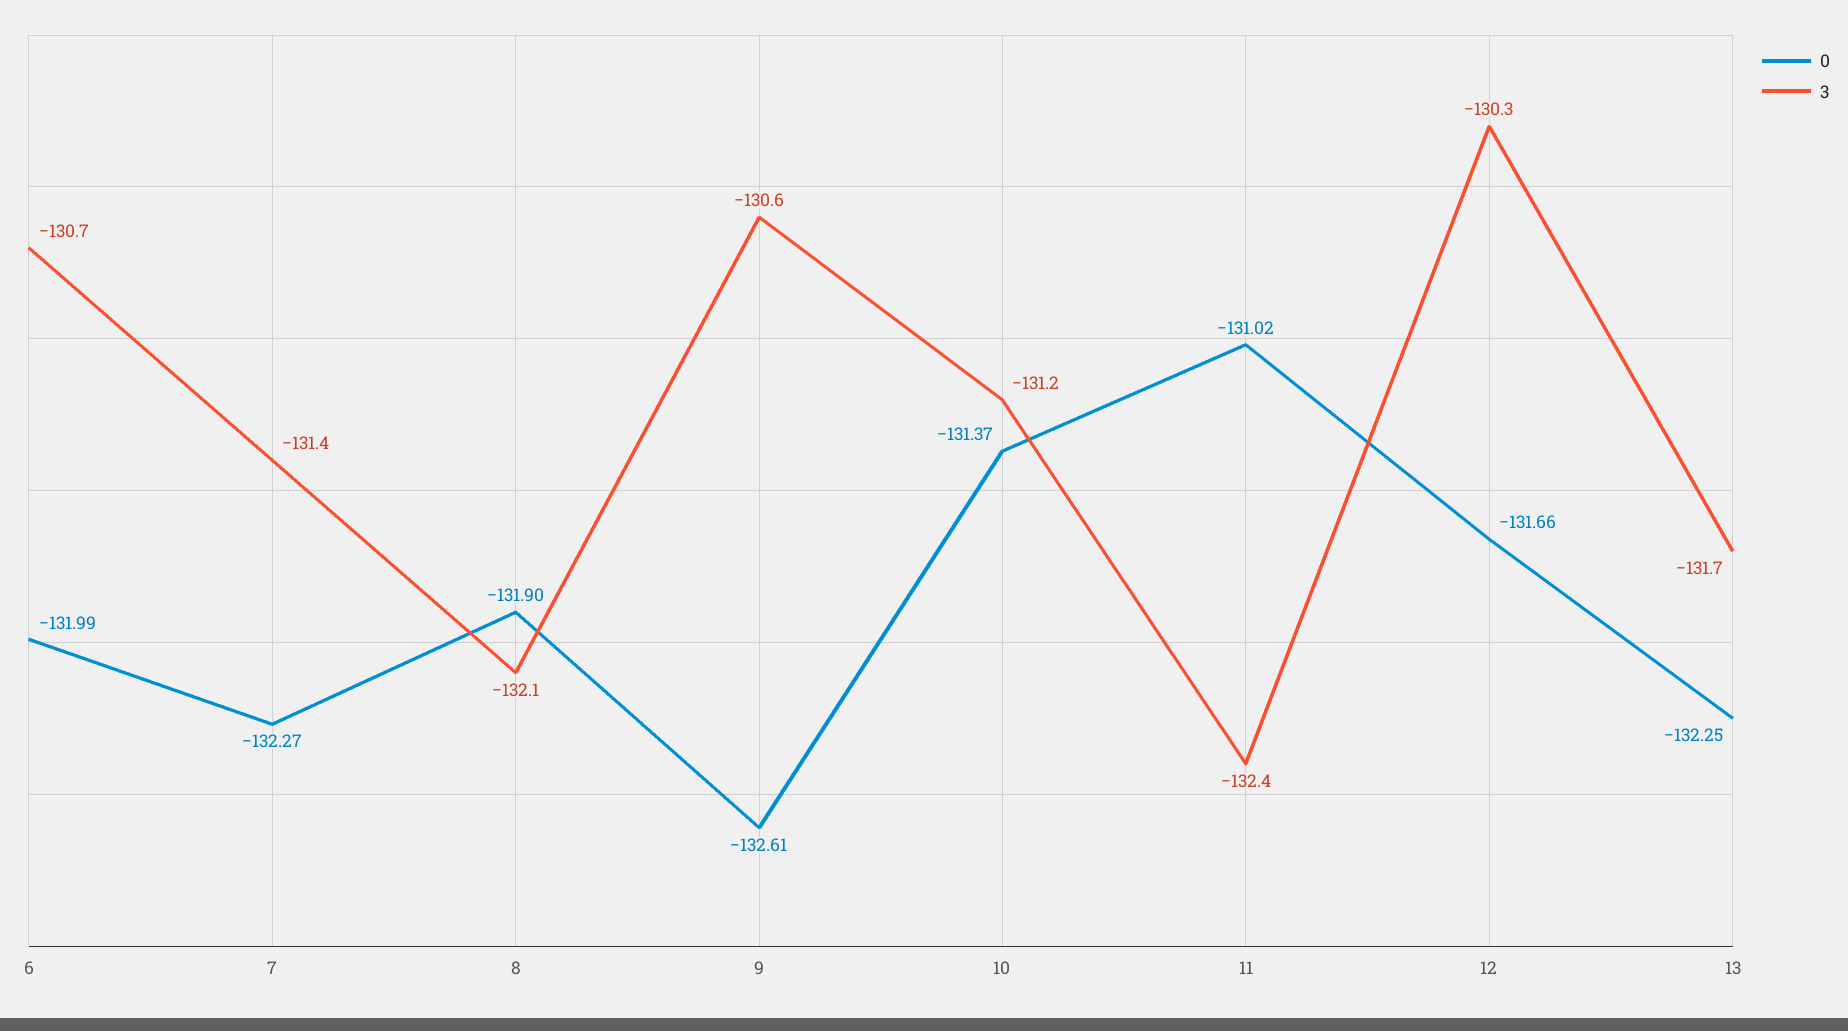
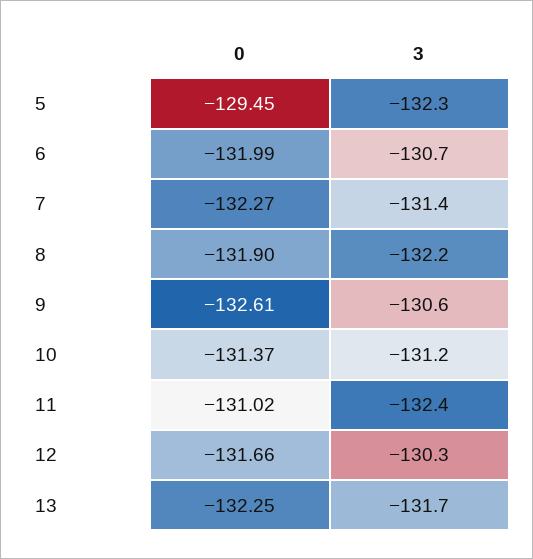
3, 8: -132.1 -> -132.2
0, 5: none -> -129.45
3, 5: none -> -132.3

